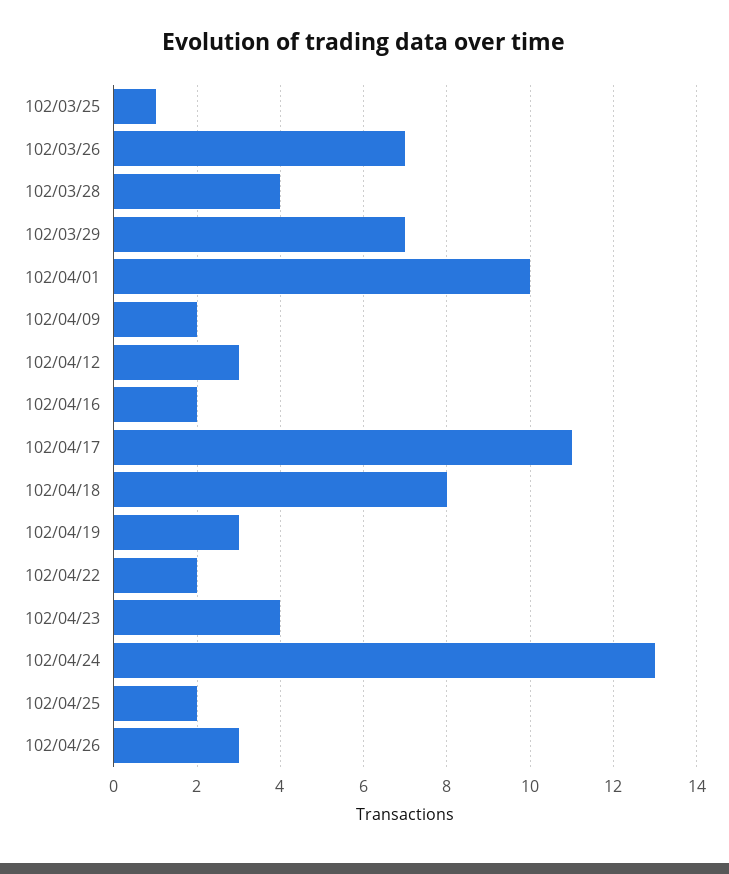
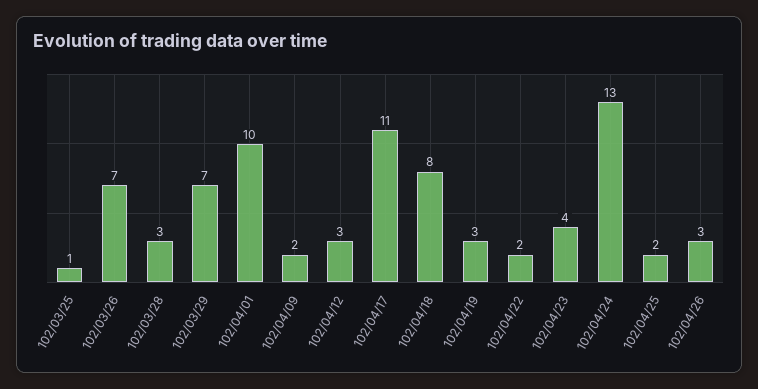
102/03/28: 4 -> 3
102/04/16: 2 -> none

